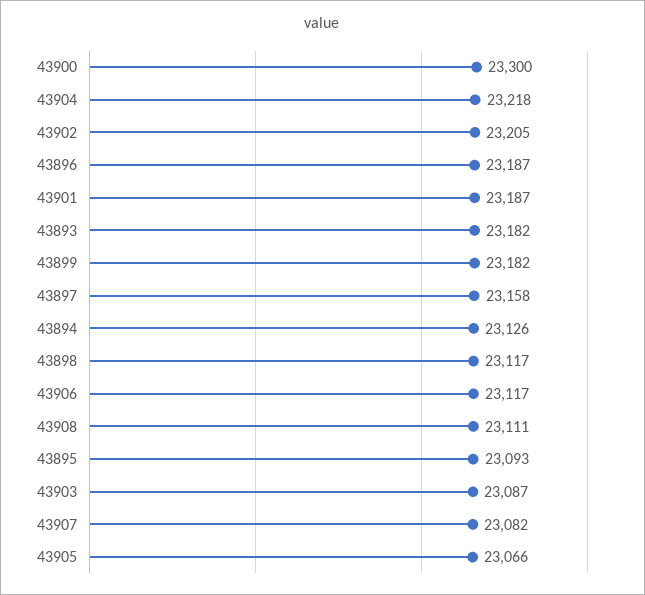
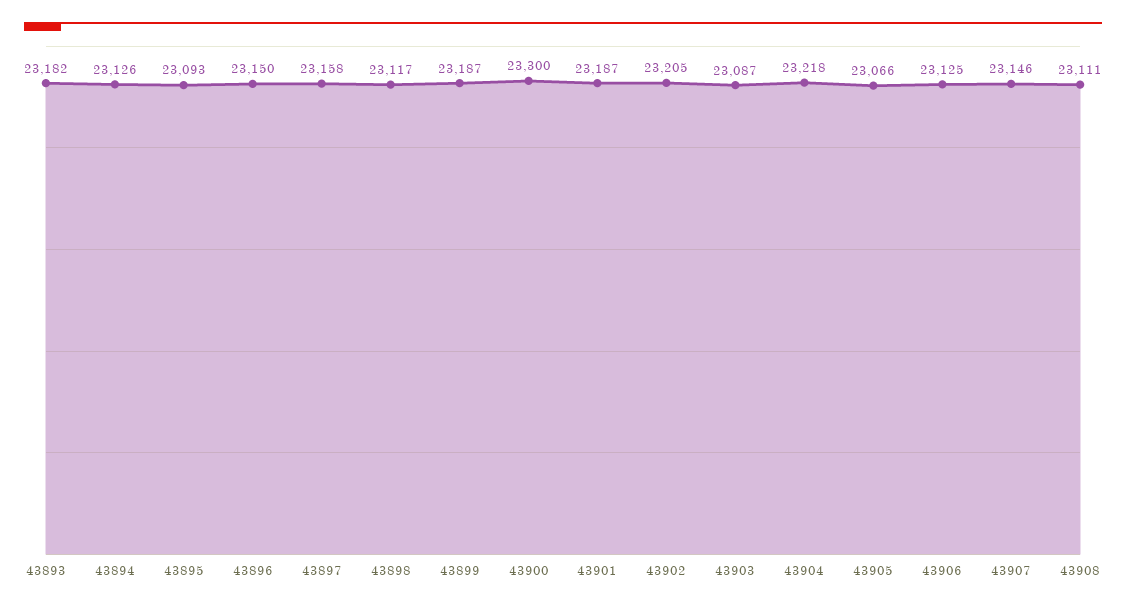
43896: 23187 -> 23150
43899: 23182 -> 23187
43906: 23117 -> 23125
43907: 23082 -> 23146

